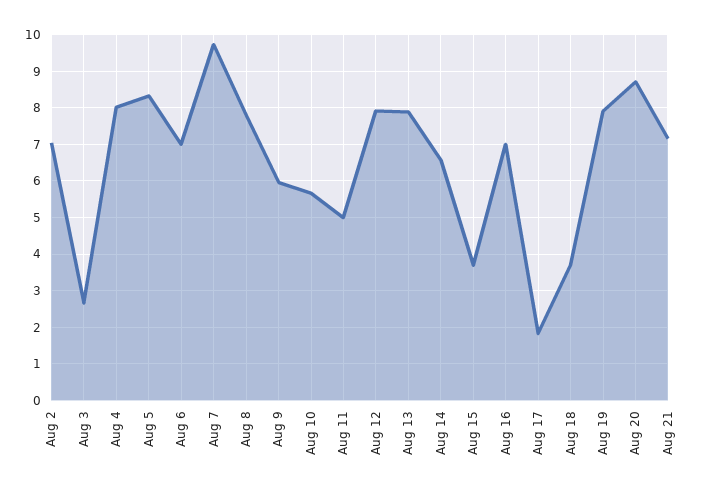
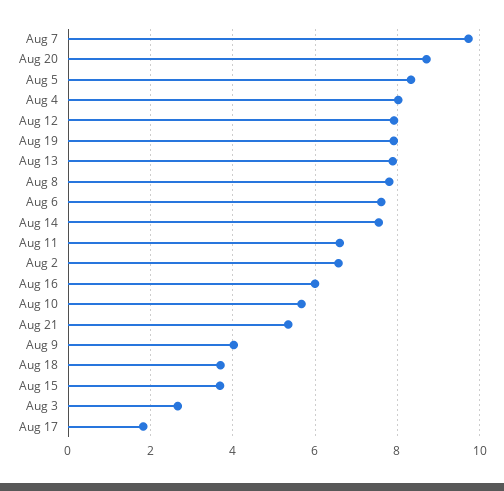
Aug 2: 7 -> 6.6
Aug 6: 7 -> 7.6
Aug 9: 6 -> 4
Aug 11: 5 -> 6.6
Aug 14: 6.6 -> 7.6
Aug 16: 7 -> 6
Aug 21: 7.2 -> 5.4

